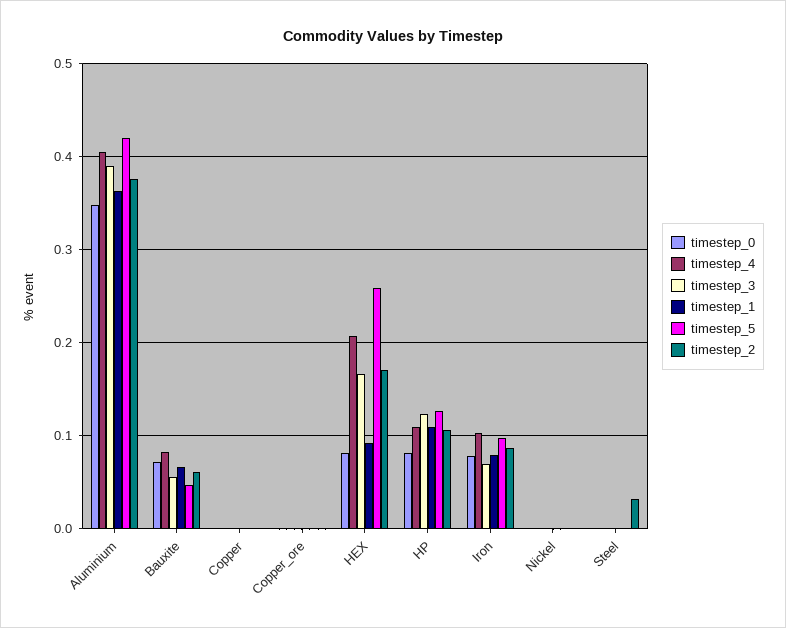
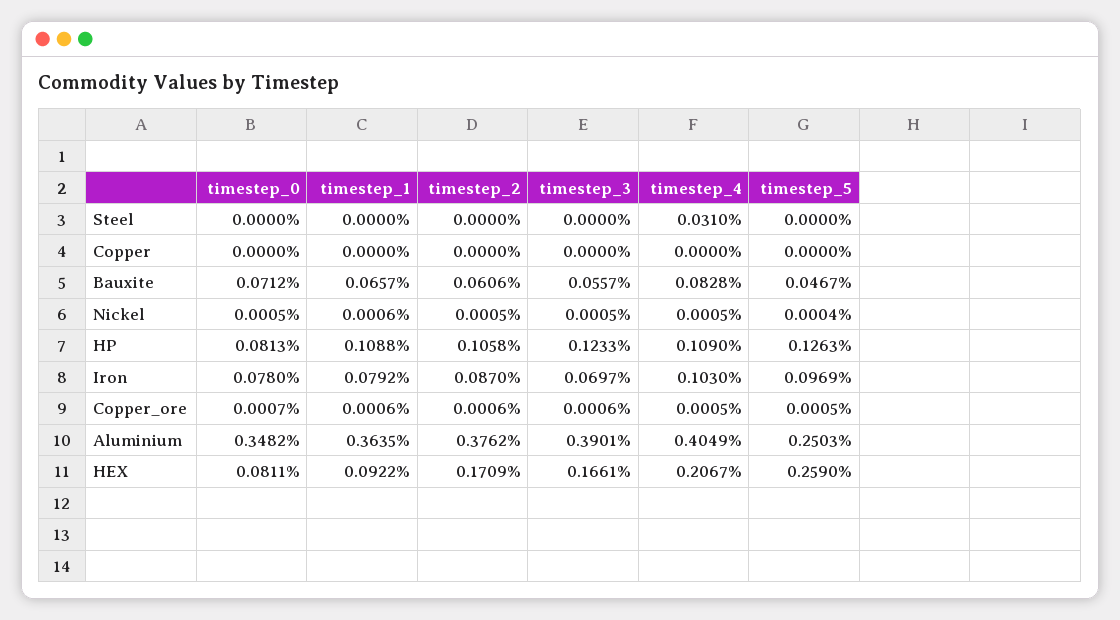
timestep_5, Aluminium: 0.42 -> 0.2503
timestep_4, Steel: 0 -> 0.031
timestep_2, Steel: 0.03 -> 0

